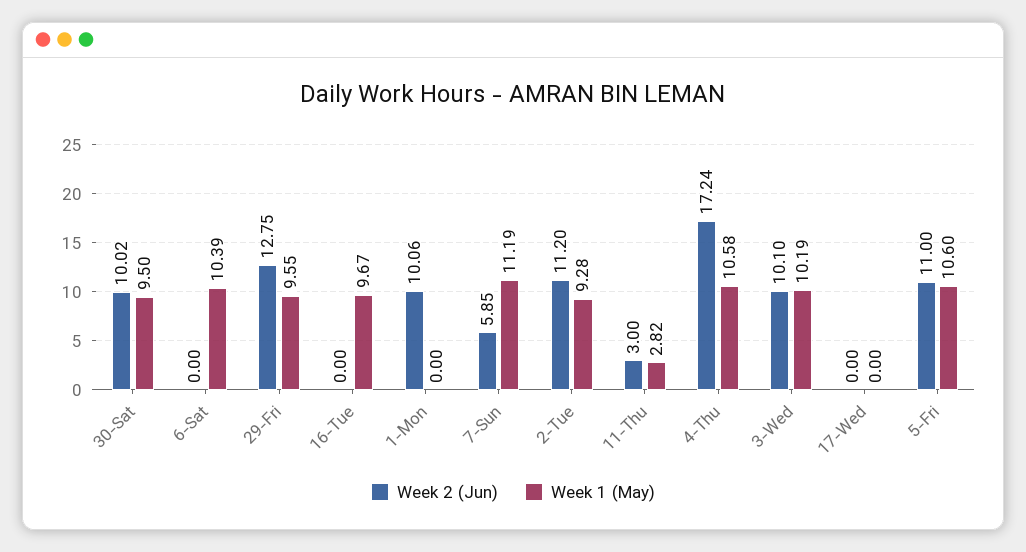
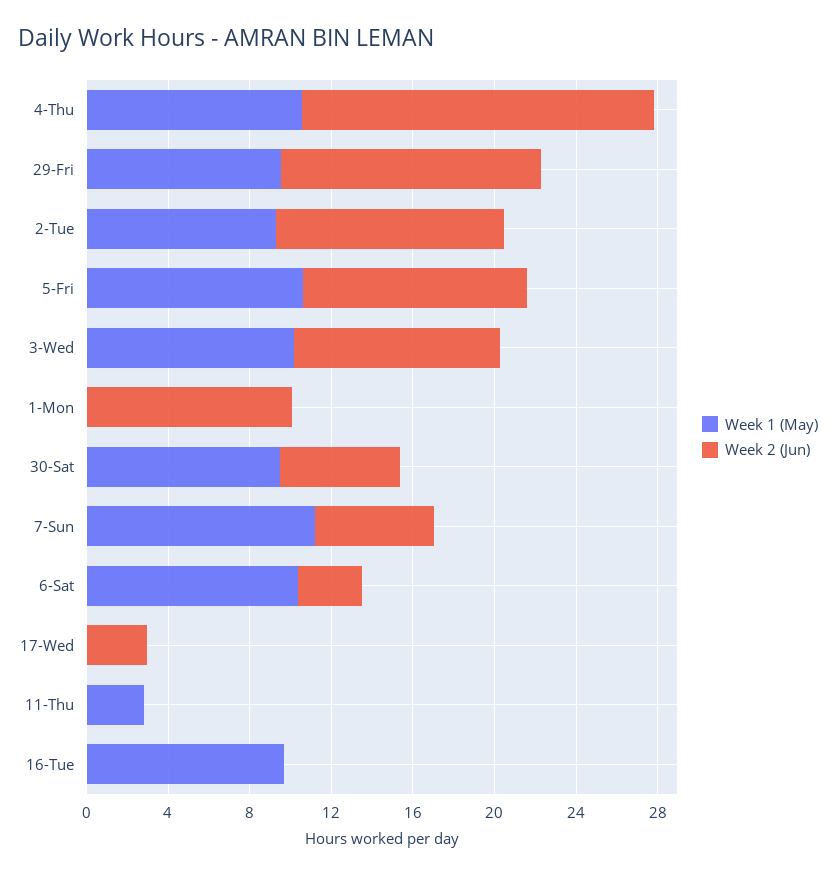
Week 2 (Jun), 30-Sat: 10.02 -> 6
Week 2 (Jun), 6-Sat: 0 -> 3
Week 2 (Jun), 11-Thu: 3 -> 0
Week 2 (Jun), 17-Wed: 0 -> 3

